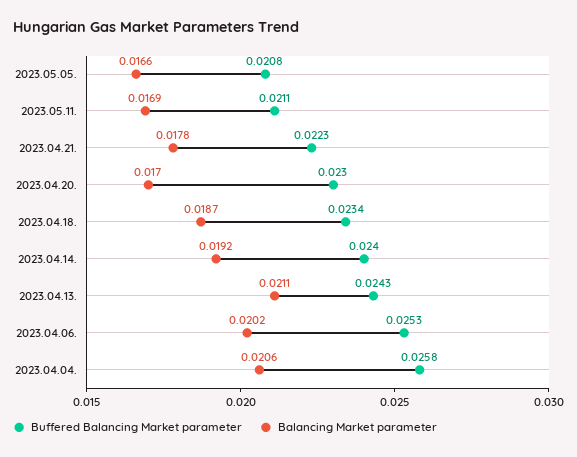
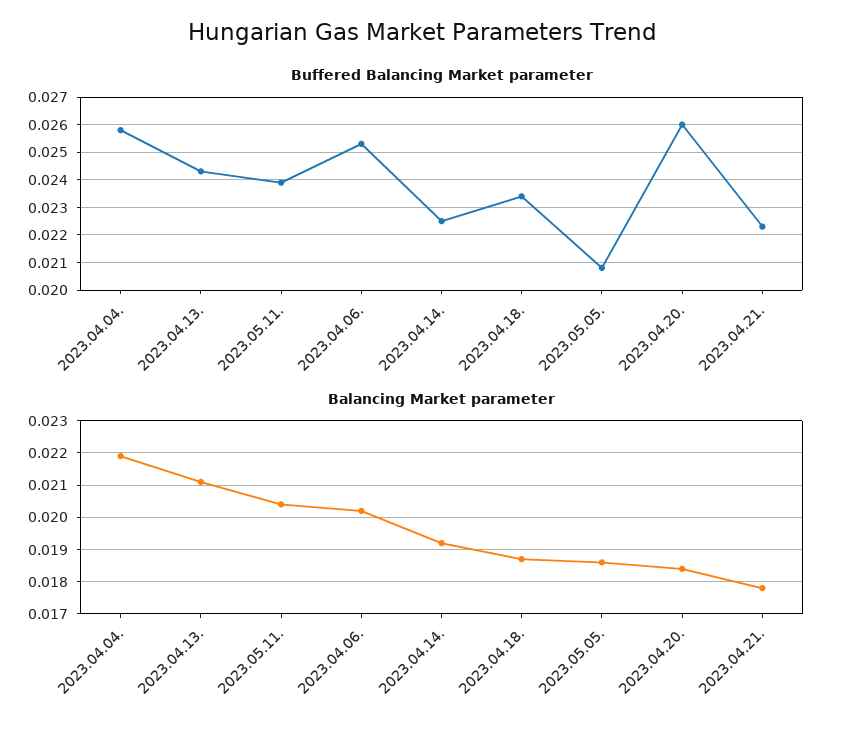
Balancing Market parameter, 2023.05.05.: 0.0166 -> 0.0185
Buffered Balancing Market parameter, 2023.05.11.: 0.0211 -> 0.024
Balancing Market parameter, 2023.05.11.: 0.0169 -> 0.0205
Buffered Balancing Market parameter, 2023.04.20.: 0.023 -> 0.026
Balancing Market parameter, 2023.04.20.: 0.017 -> 0.0185
Buffered Balancing Market parameter, 2023.04.14.: 0.024 -> 0.0225
Balancing Market parameter, 2023.04.04.: 0.0206 -> 0.022

